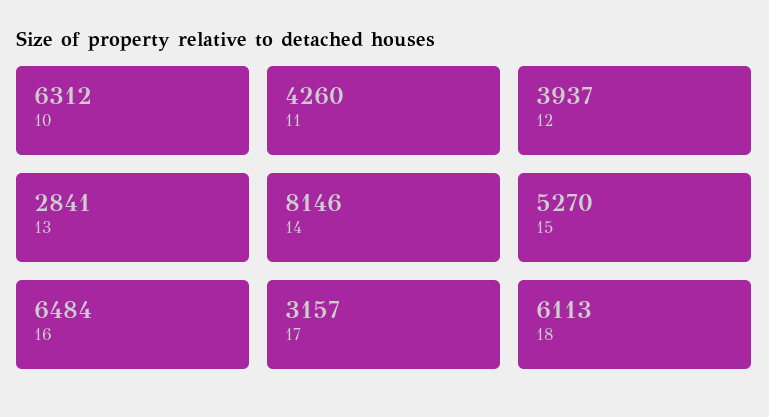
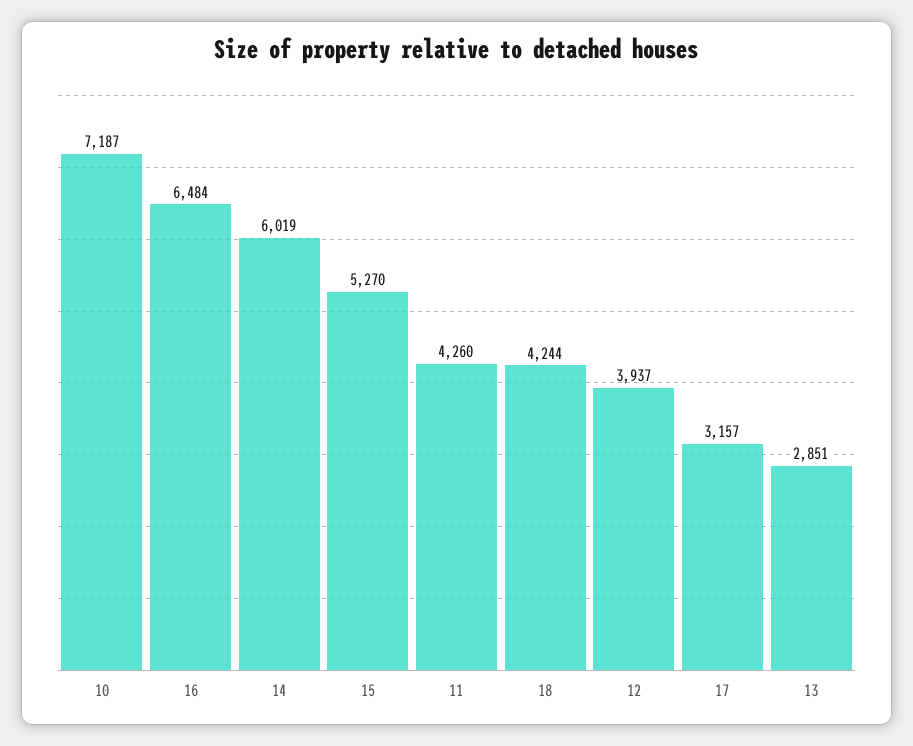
10: 6312 -> 7187
13: 2841 -> 2851
14: 8146 -> 6019
18: 6113 -> 4244

